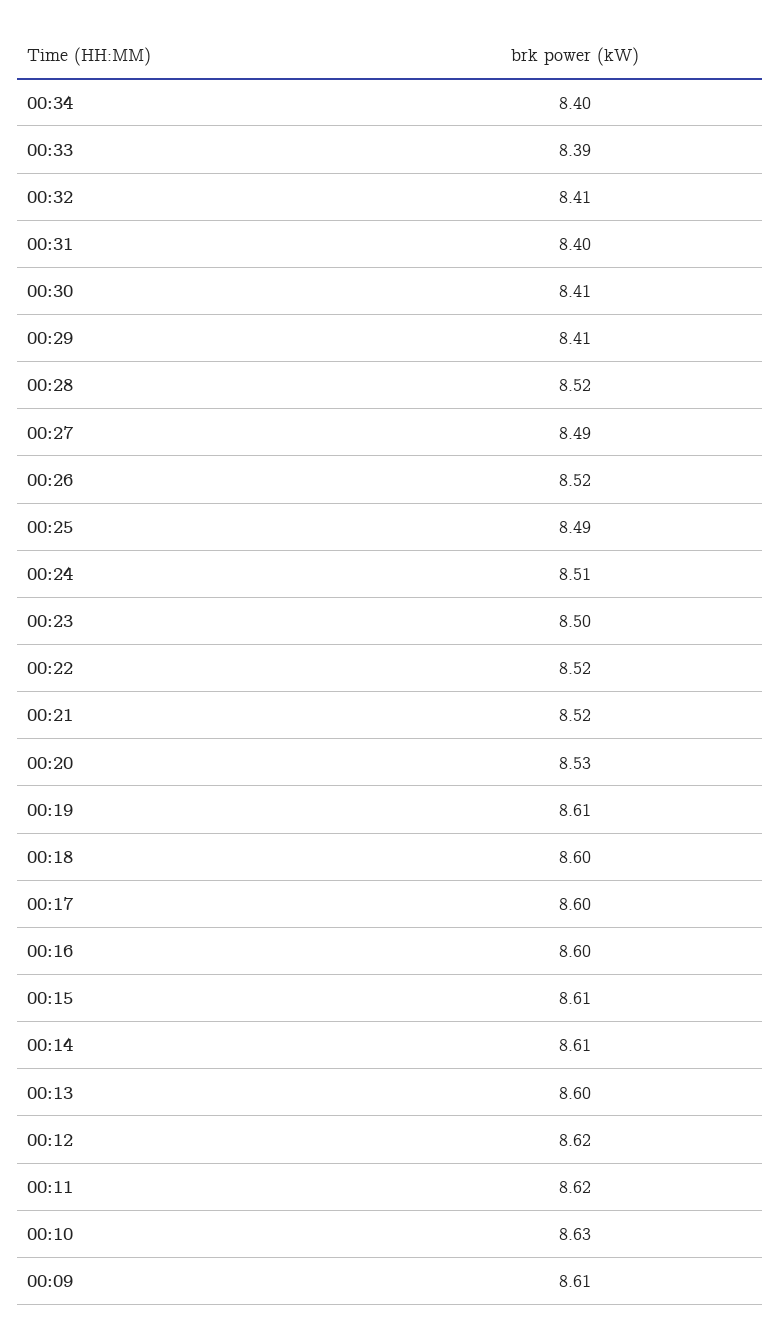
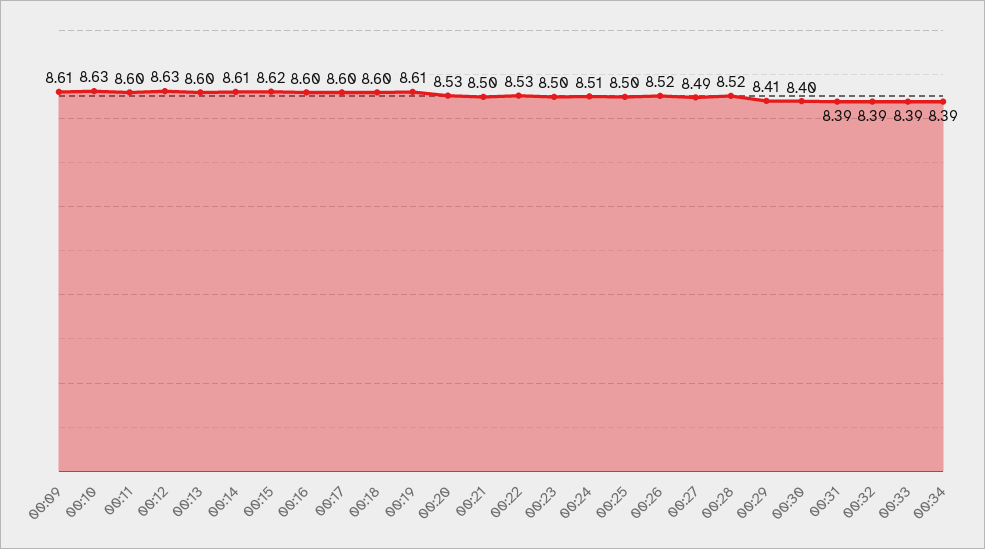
00:34: 8.4 -> 8.39
00:32: 8.41 -> 8.39
00:31: 8.4 -> 8.39
00:30: 8.41 -> 8.4
00:25: 8.49 -> 8.5
00:22: 8.52 -> 8.53
00:21: 8.52 -> 8.5
00:15: 8.61 -> 8.62
00:12: 8.62 -> 8.63
00:11: 8.62 -> 8.6

